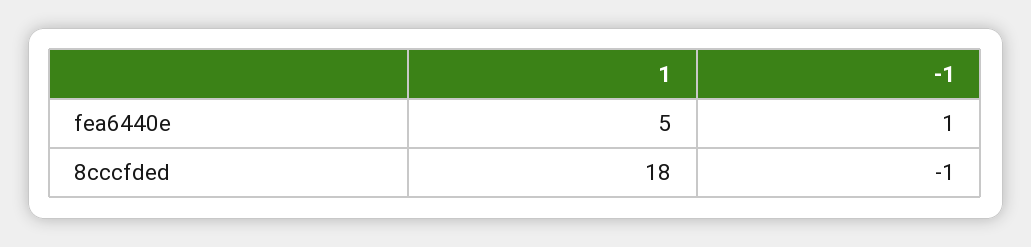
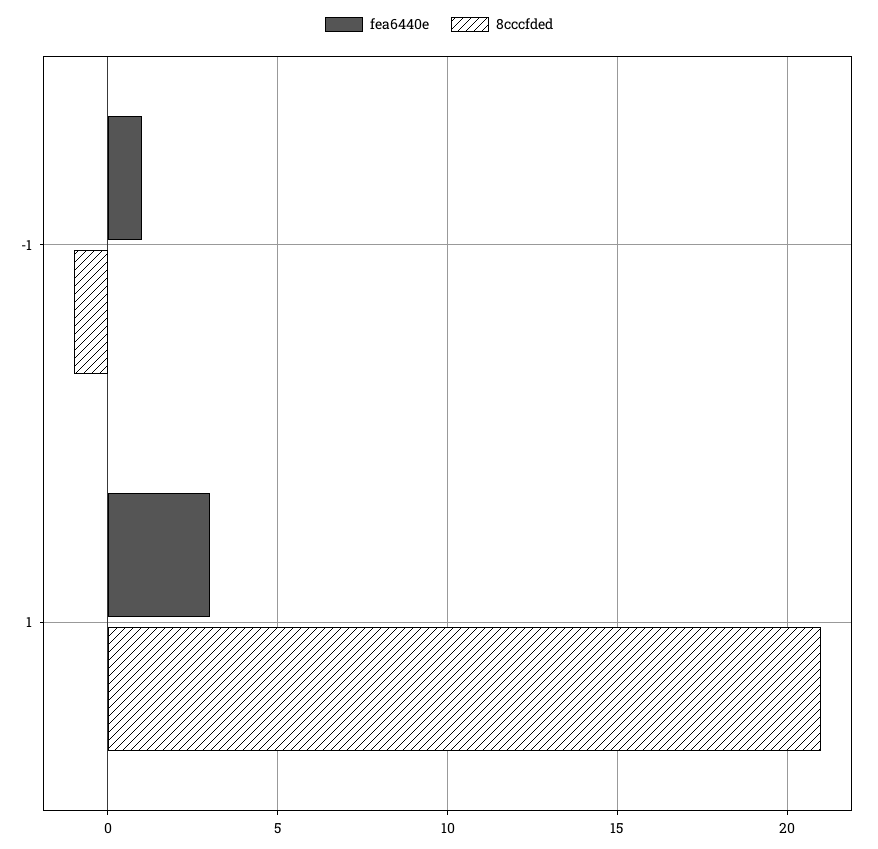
fea6440e, 1: 5 -> 3
8cccfded, 1: 18 -> 21

